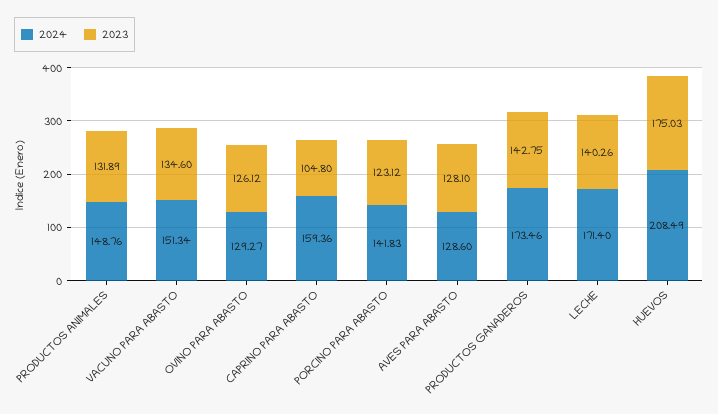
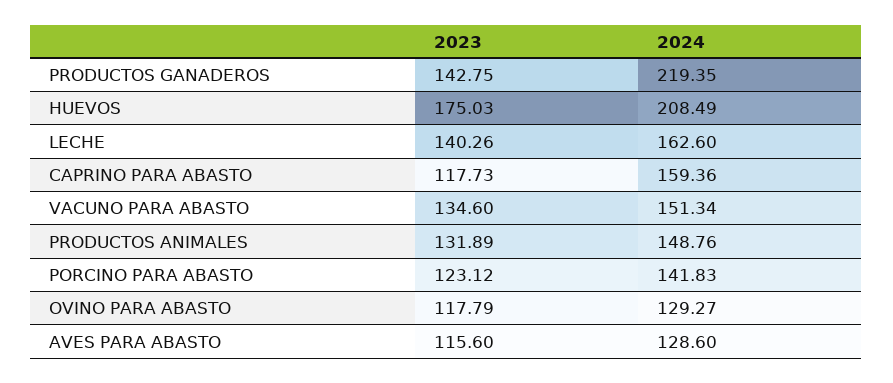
2023, OVINO PARA ABASTO: 126.12 -> 117.79
2023, CAPRINO PARA ABASTO: 104.8 -> 117.73
2023, AVES PARA ABASTO: 128.1 -> 115.6
2024, PRODUCTOS GANADEROS: 173.46 -> 219.35
2024, LECHE: 171.4 -> 162.6

